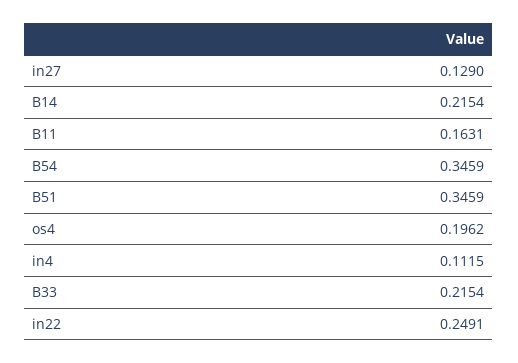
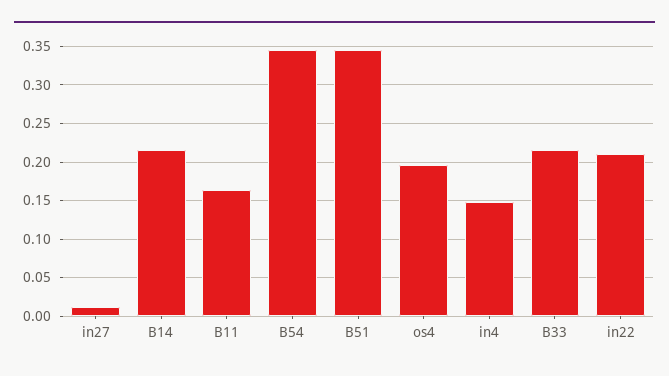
in27: 0.129 -> 0.01
in4: 0.1115 -> 0.15
in22: 0.2491 -> 0.21

